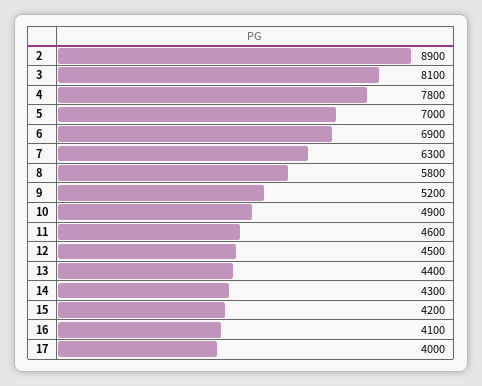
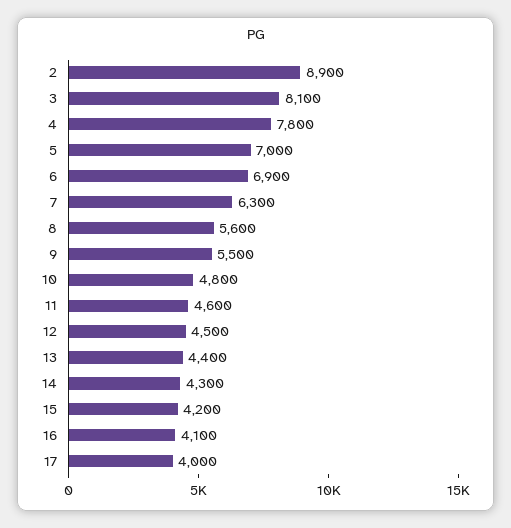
8: 5800 -> 5600
9: 5200 -> 5500
10: 4900 -> 4800

